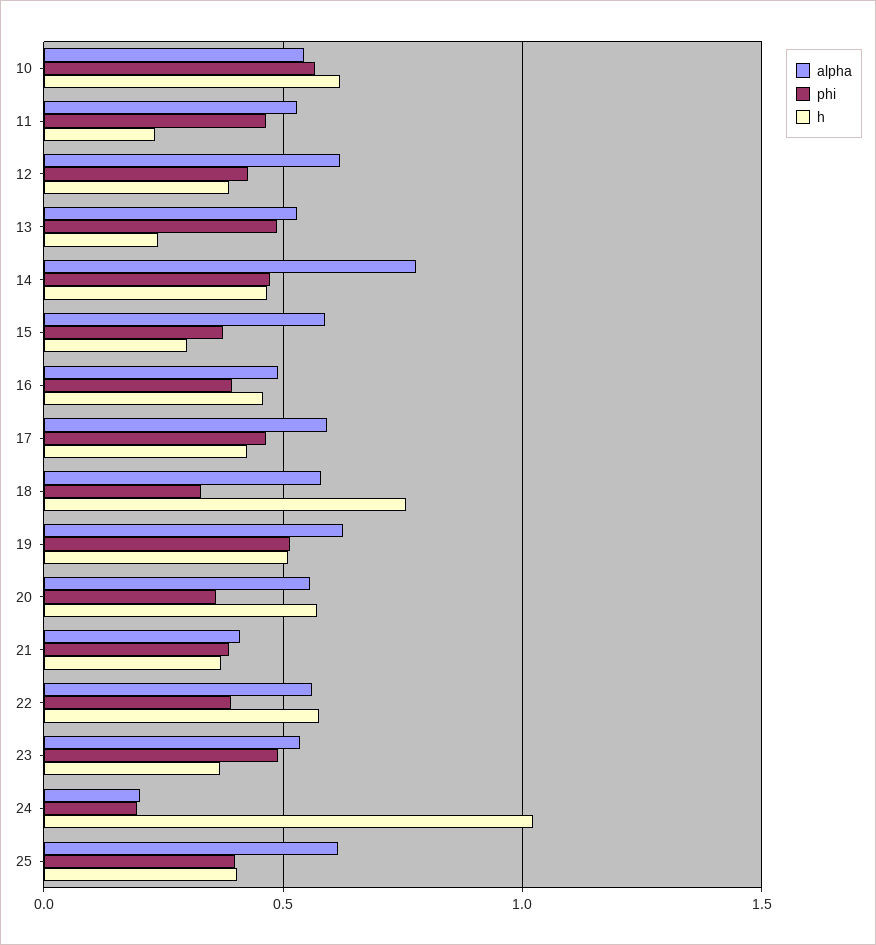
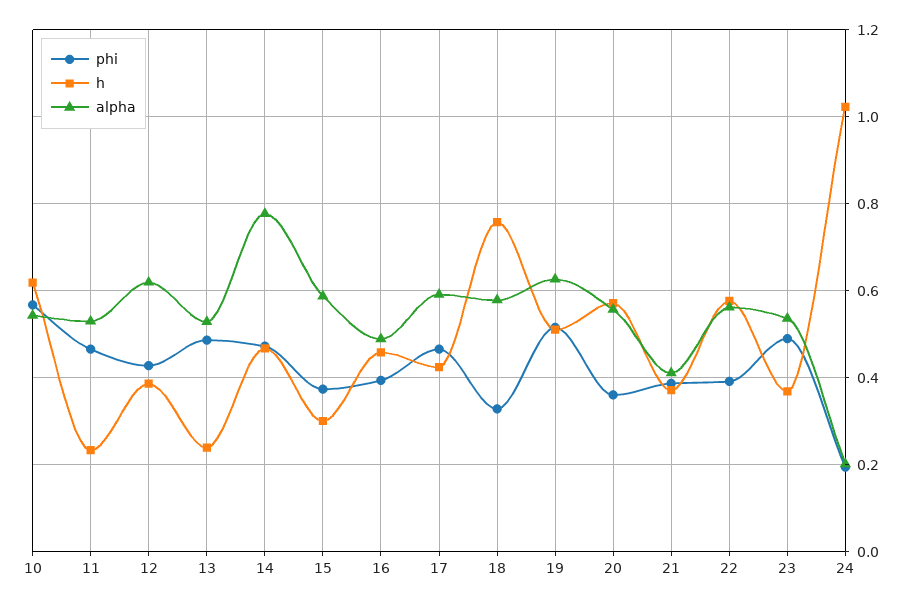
alpha, 25: 0.6 -> none
phi, 25: 0.4 -> none
h, 25: 0.4 -> none

